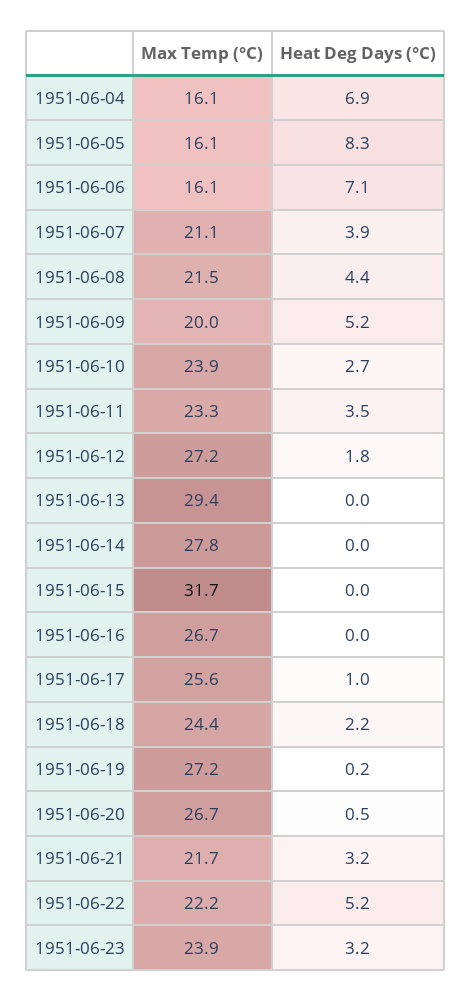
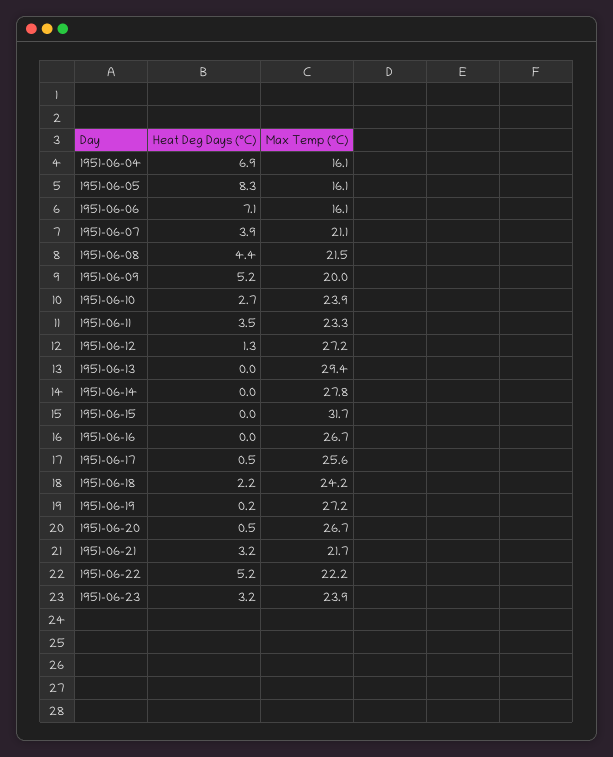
Heat Deg Days (°C), 1951-06-12: 1.8 -> 1.3
Heat Deg Days (°C), 1951-06-17: 1 -> 0.5
Max Temp (°C), 1951-06-18: 24.4 -> 24.2

